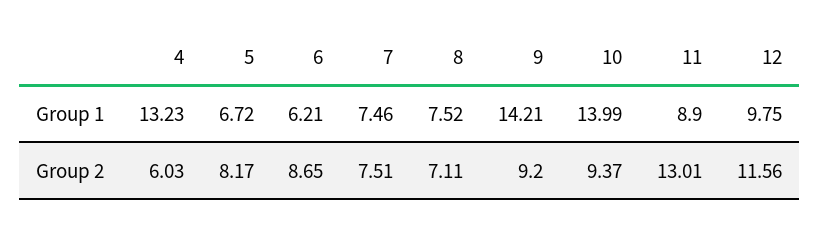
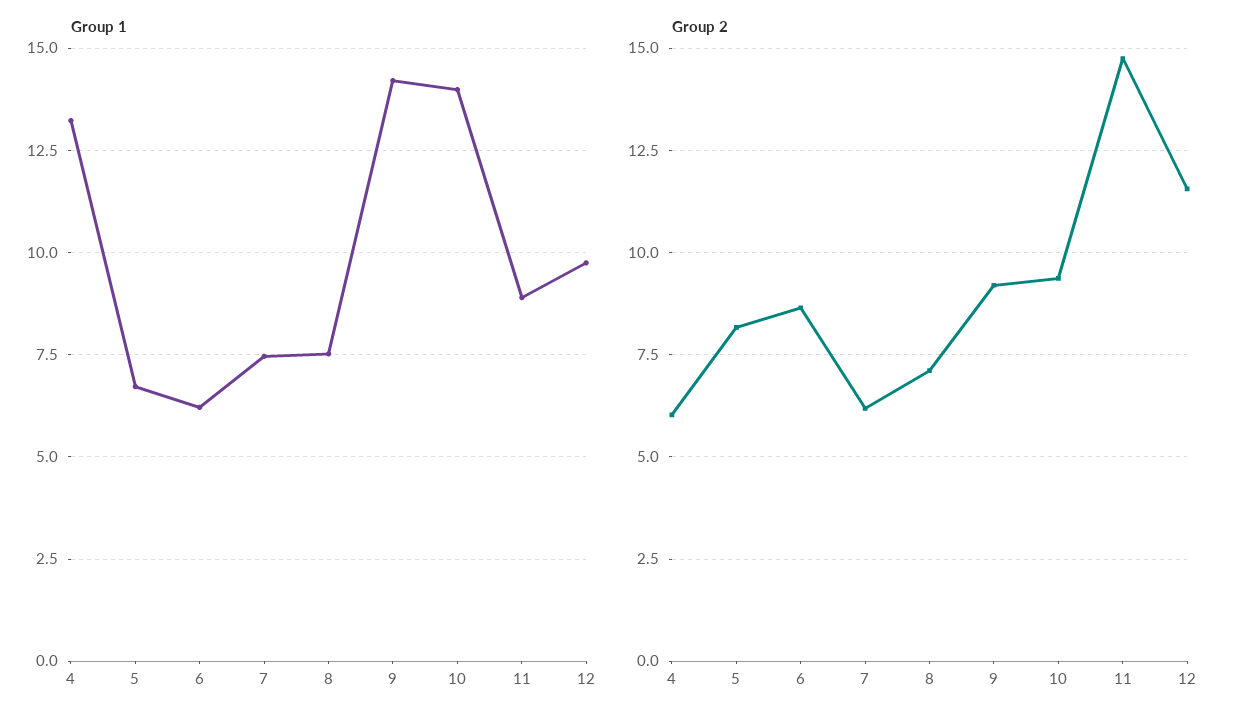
Group 2, 7: 7.51 -> 6.25
Group 2, 11: 13.01 -> 14.75

